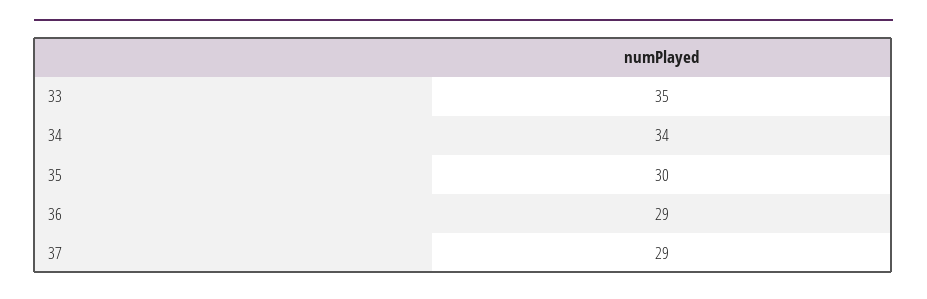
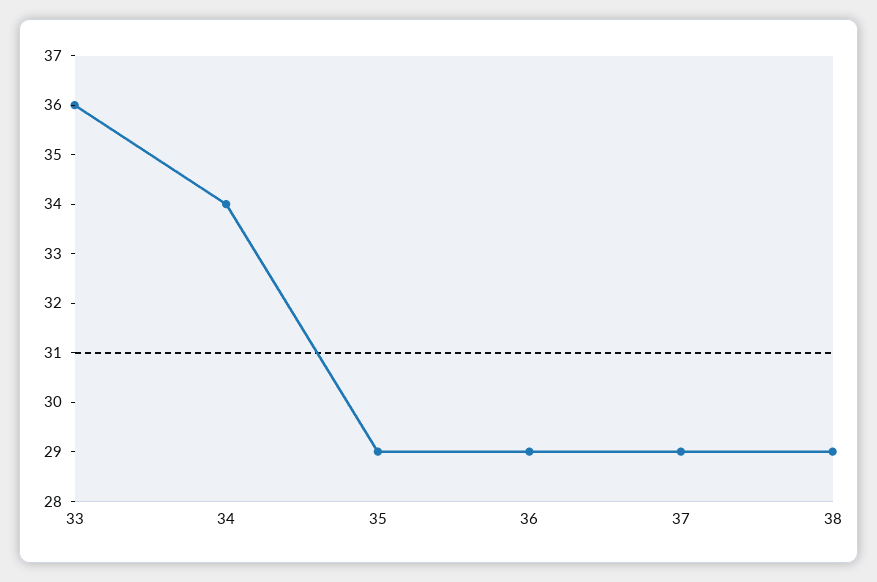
33: 35 -> 36
35: 30 -> 29
38: none -> 29

